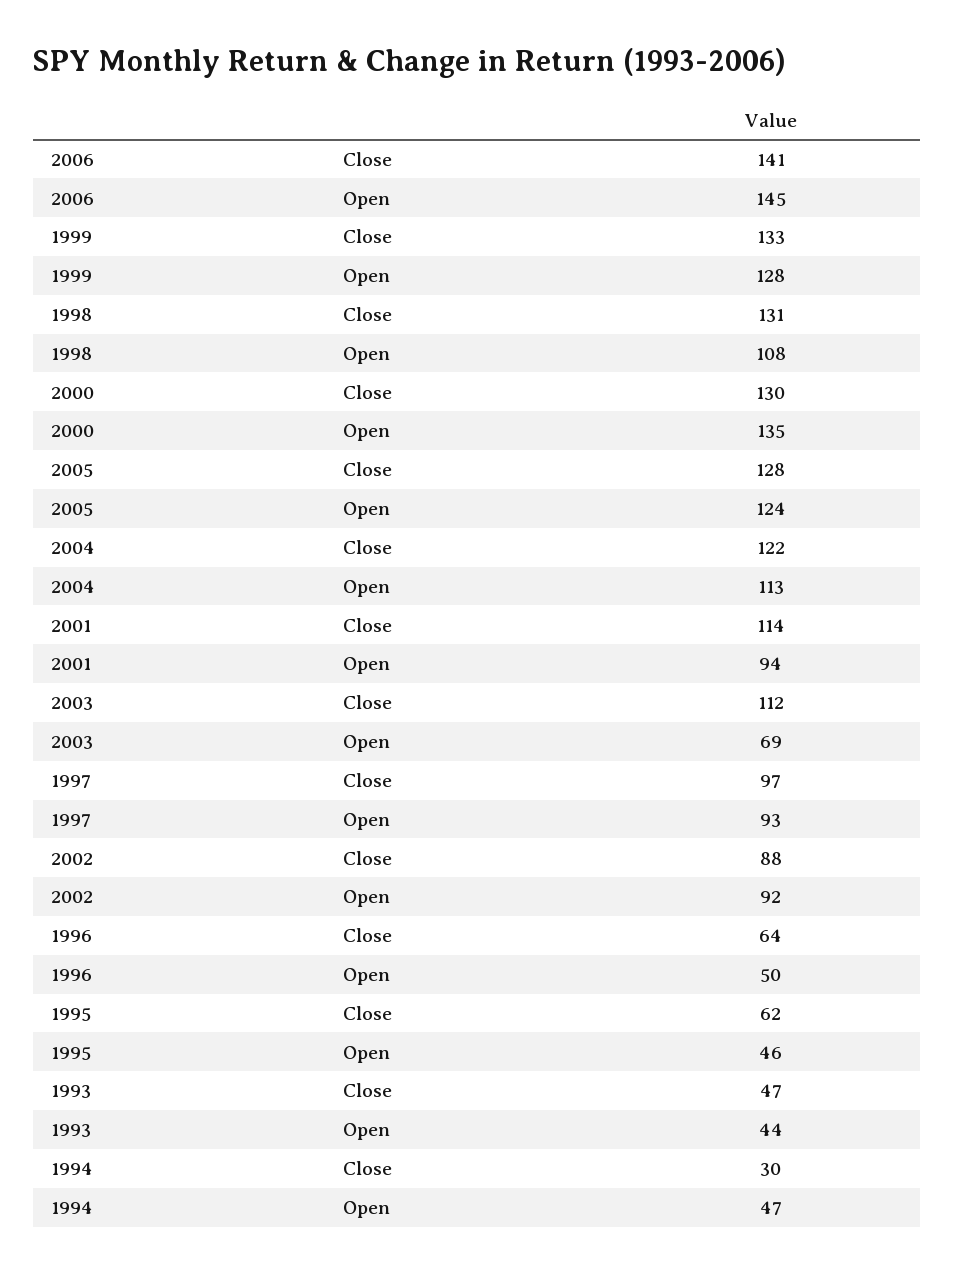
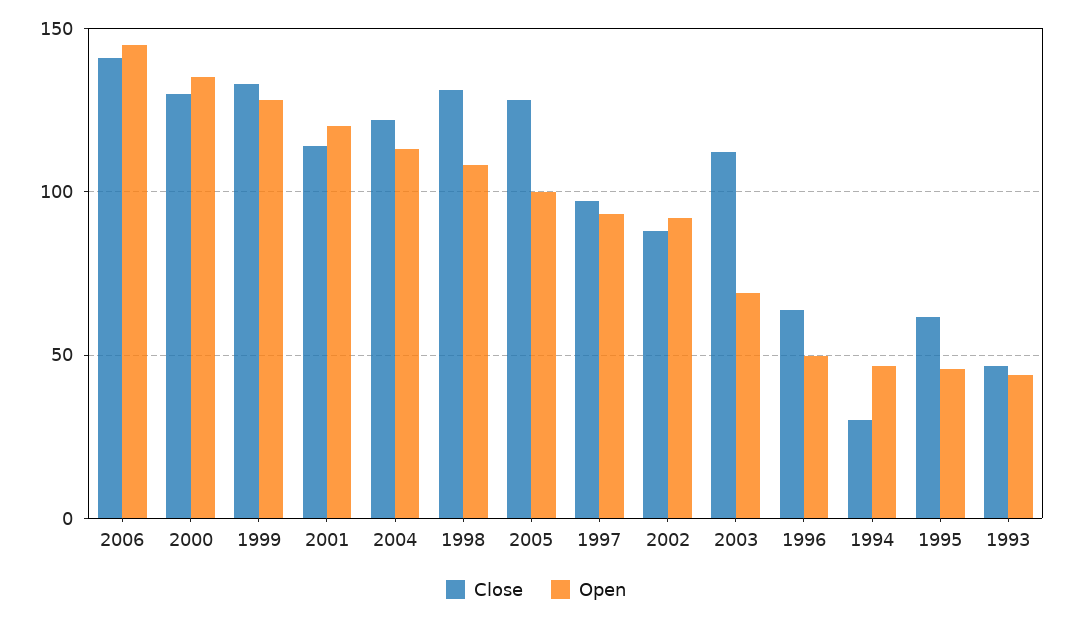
Open, 2005: 124 -> 100
Open, 2001: 94 -> 120

